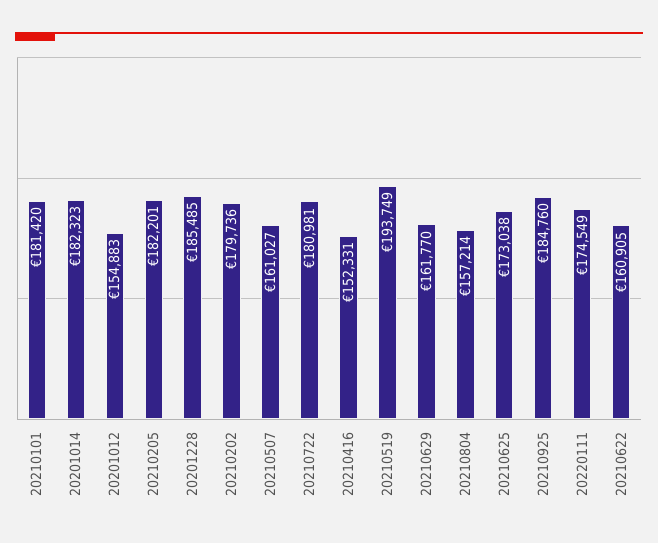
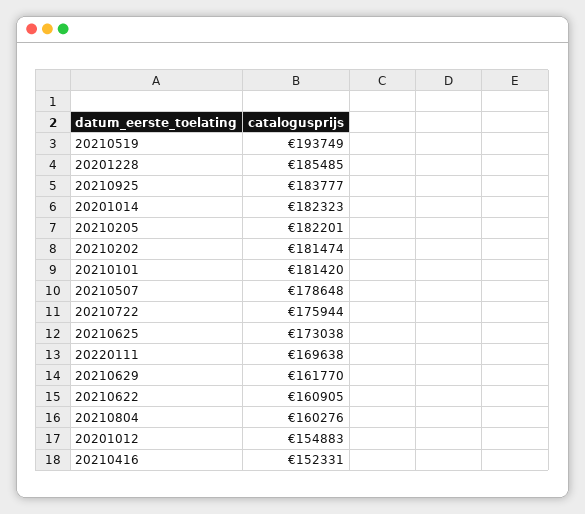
20210202: 179736 -> 181474
20210507: 161027 -> 178648
20210722: 180981 -> 175944
20210804: 157214 -> 160276
20210925: 184760 -> 183777
20220111: 174549 -> 169638

